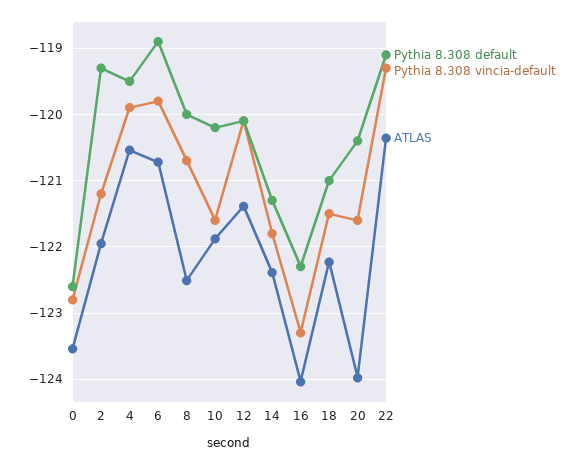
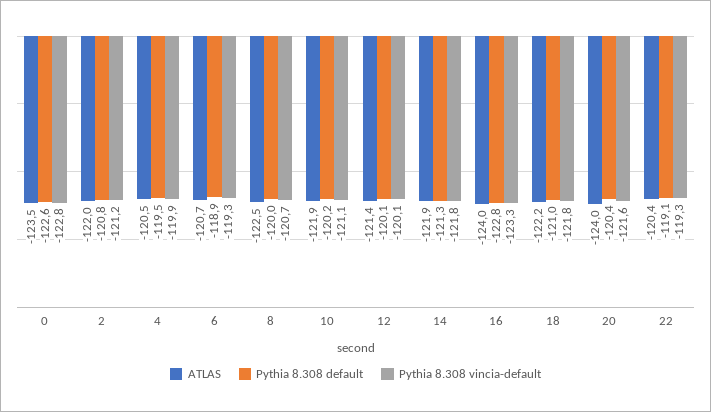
Pythia 8.308 default, 2: -119.3 -> -120.8
Pythia 8.308 vincia-default, 6: -119.8 -> -119.3
Pythia 8.308 vincia-default, 10: -121.6 -> -121.1
ATLAS, 14: -122.4 -> -121.9
Pythia 8.308 default, 16: -122.3 -> -122.8
Pythia 8.308 vincia-default, 18: -121.5 -> -121.8

